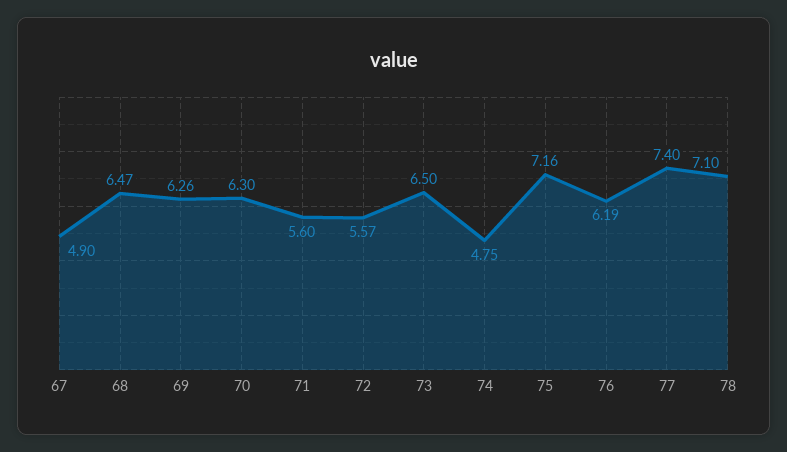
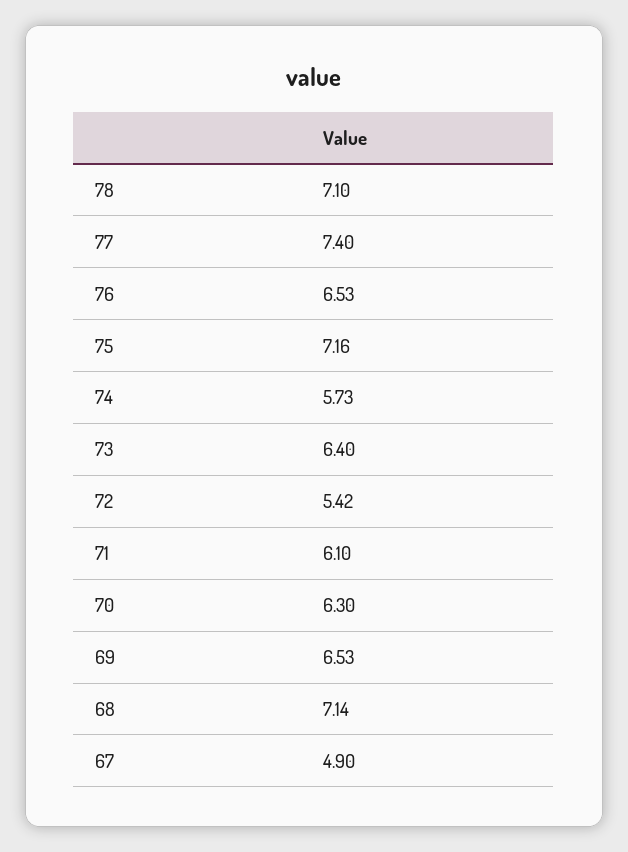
68: 6.47 -> 7.14
69: 6.26 -> 6.53
71: 5.6 -> 6.1
72: 5.57 -> 5.42
73: 6.5 -> 6.4
74: 4.75 -> 5.73
76: 6.19 -> 6.53

